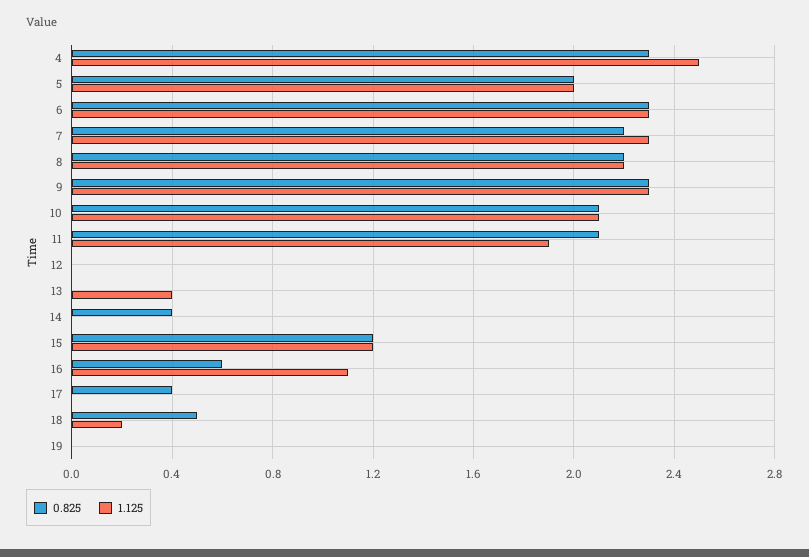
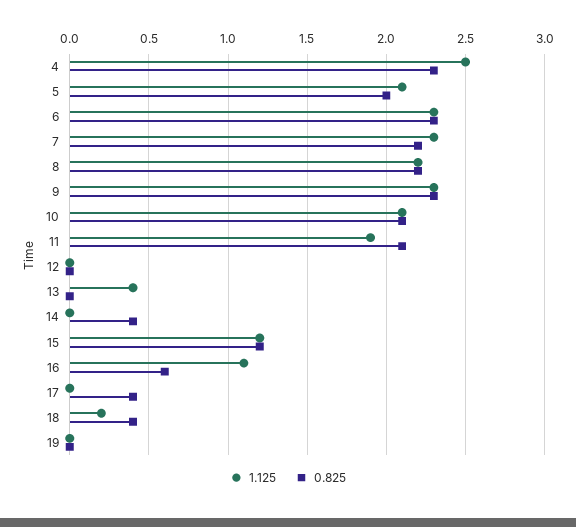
1.125, 5: 2 -> 2.1
0.825, 18: 0.5 -> 0.4

